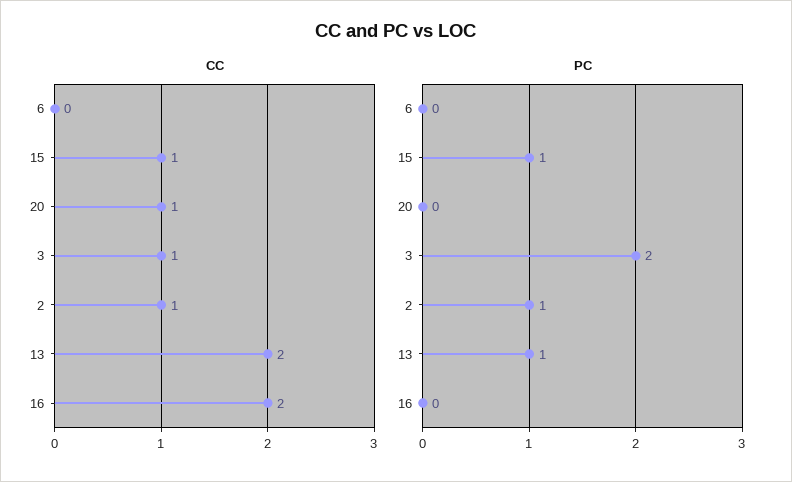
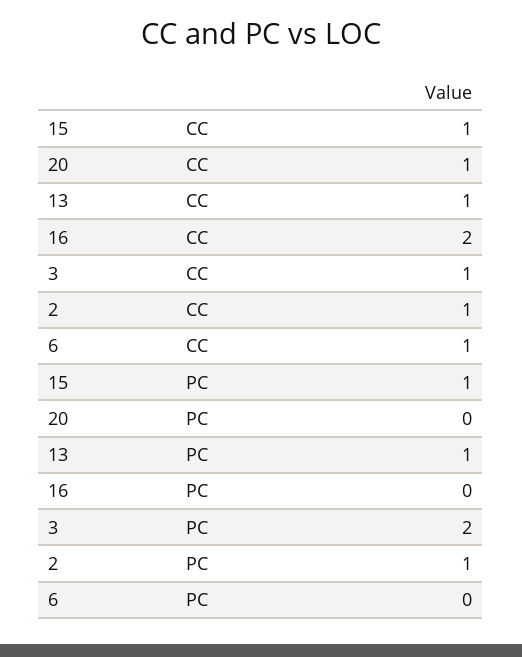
CC, 6: 0 -> 1
CC, 13: 2 -> 1

